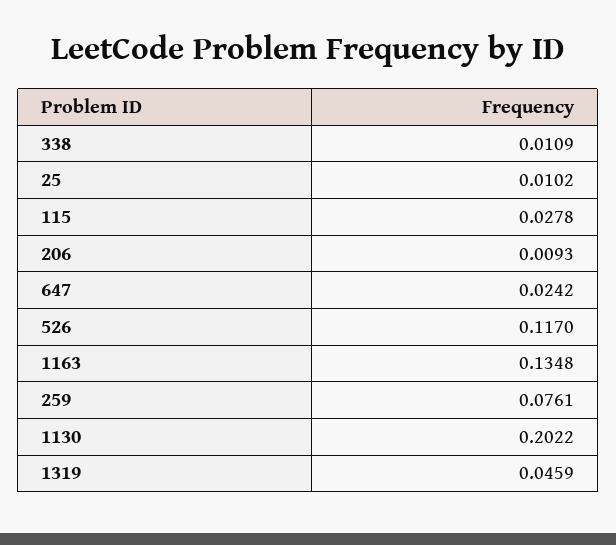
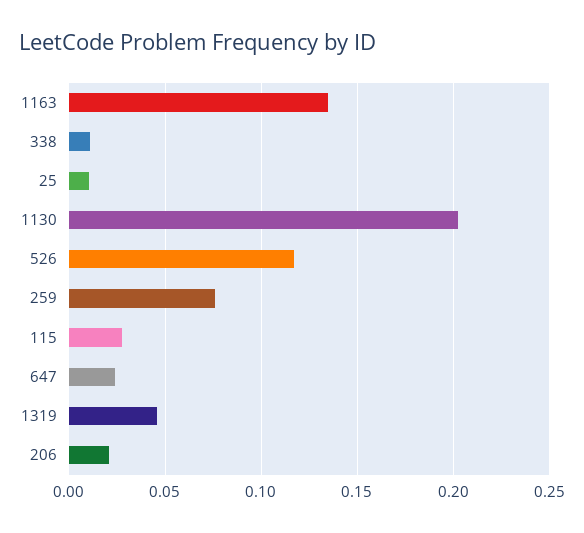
206: 0.0093 -> 0.02

